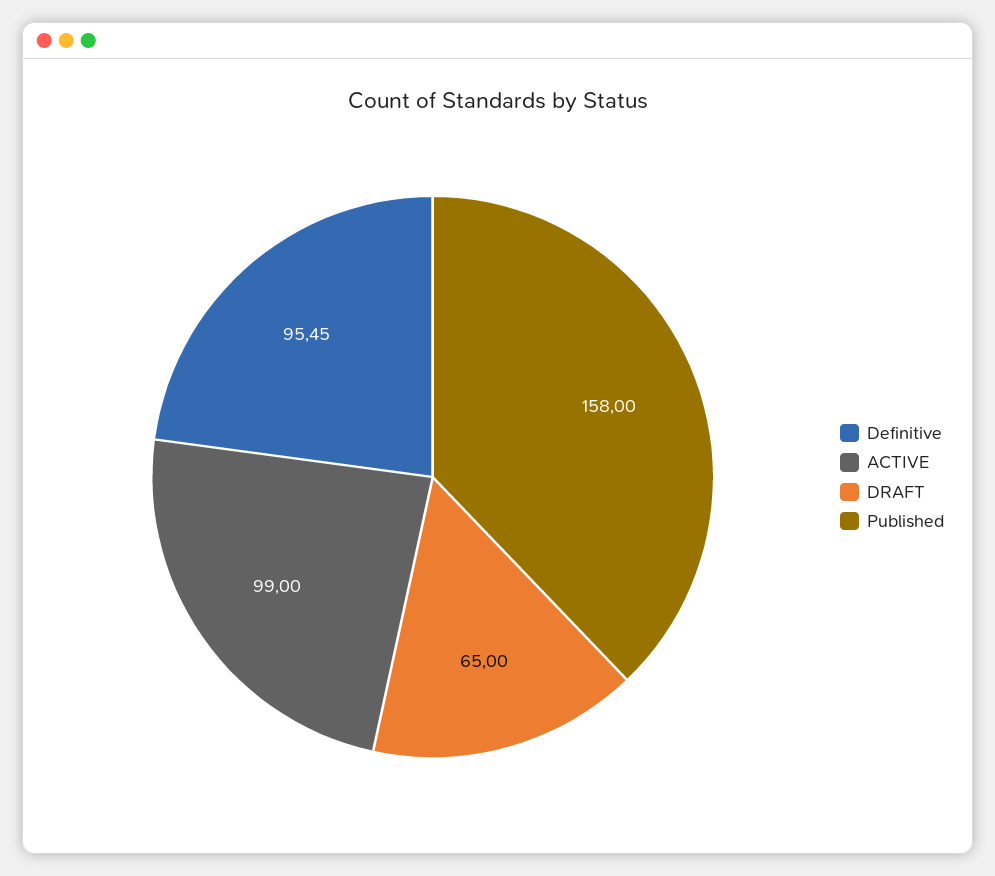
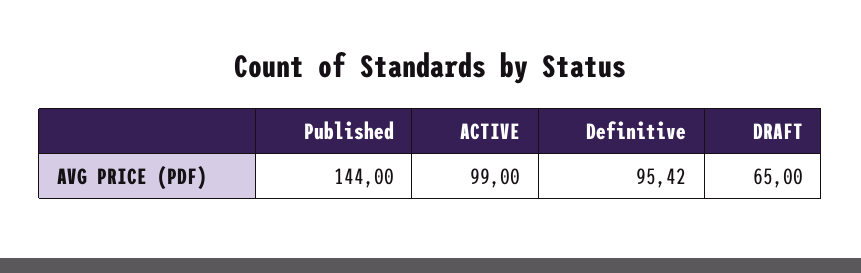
Definitive: 95.45 -> 95.42
Published: 158 -> 144

